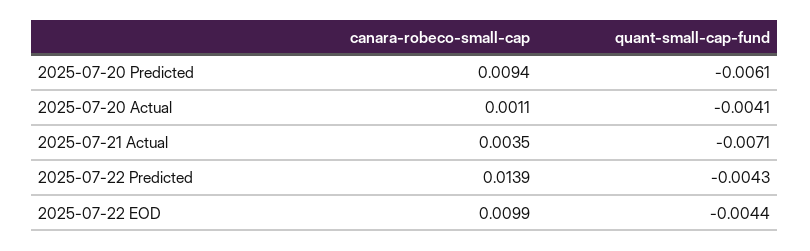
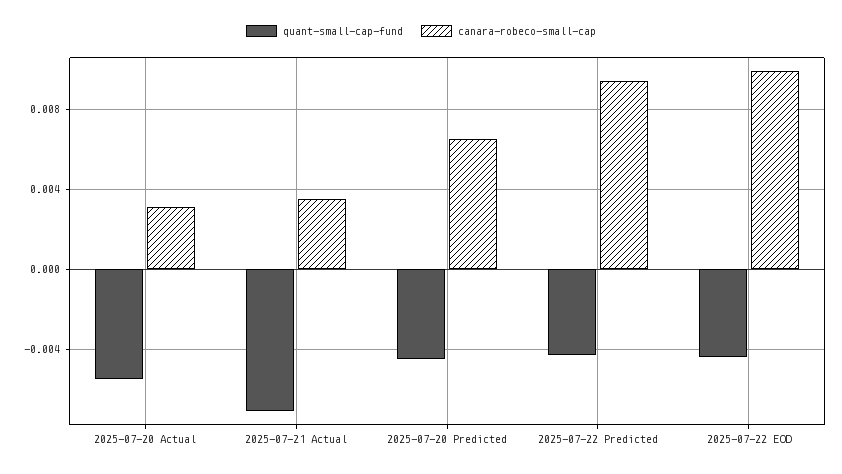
canara-robeco-small-cap, 2025-07-20 Predicted: 0.0094 -> 0.0065
quant-small-cap-fund, 2025-07-20 Predicted: -0.0061 -> -0.0045
canara-robeco-small-cap, 2025-07-20 Actual: 0.0011 -> 0.003
quant-small-cap-fund, 2025-07-20 Actual: -0.0041 -> -0.0055
canara-robeco-small-cap, 2025-07-22 Predicted: 0.0139 -> 0.0095

